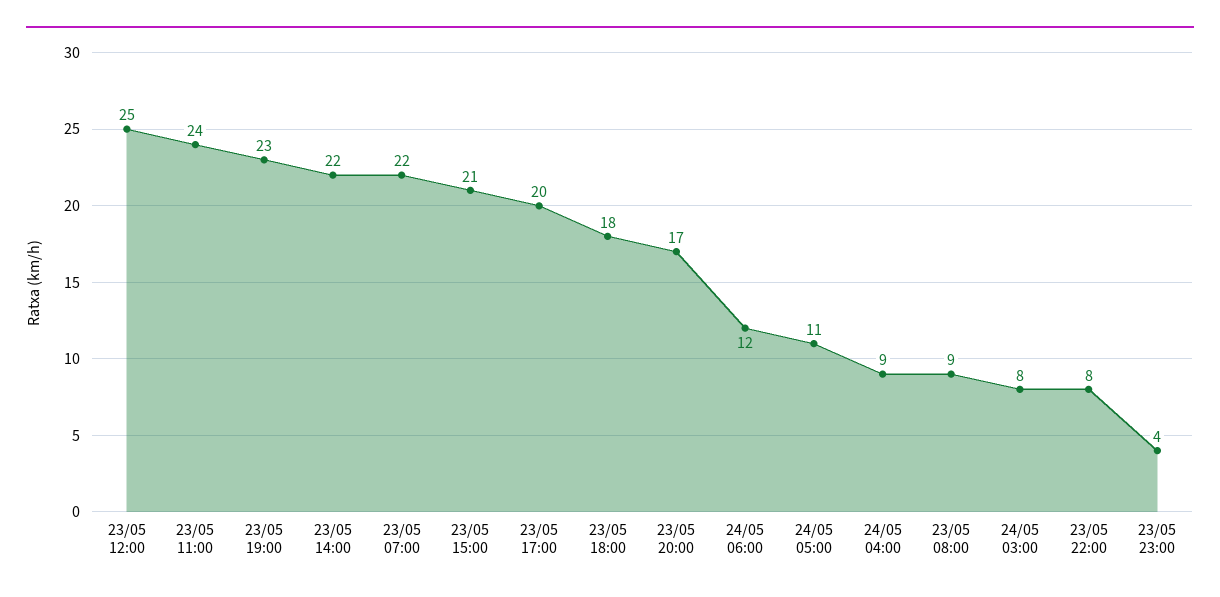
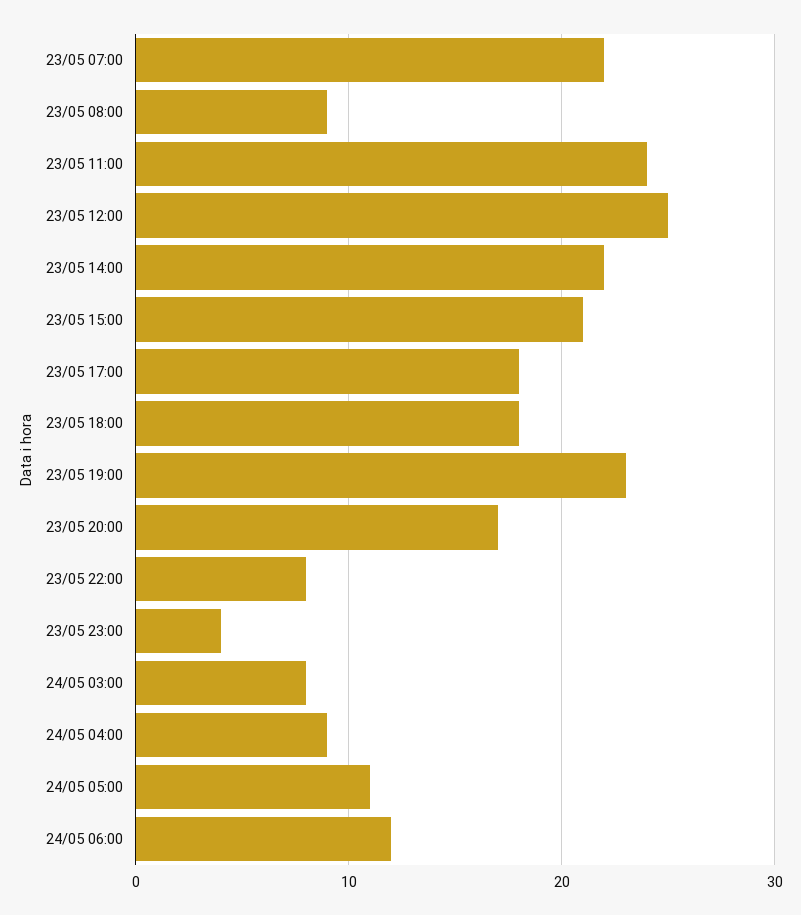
23/05 17:00: 20 -> 18

